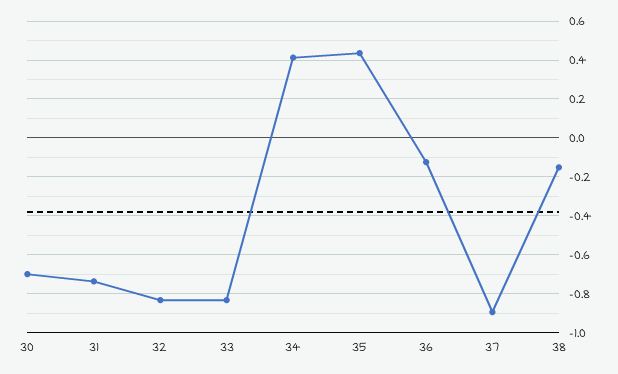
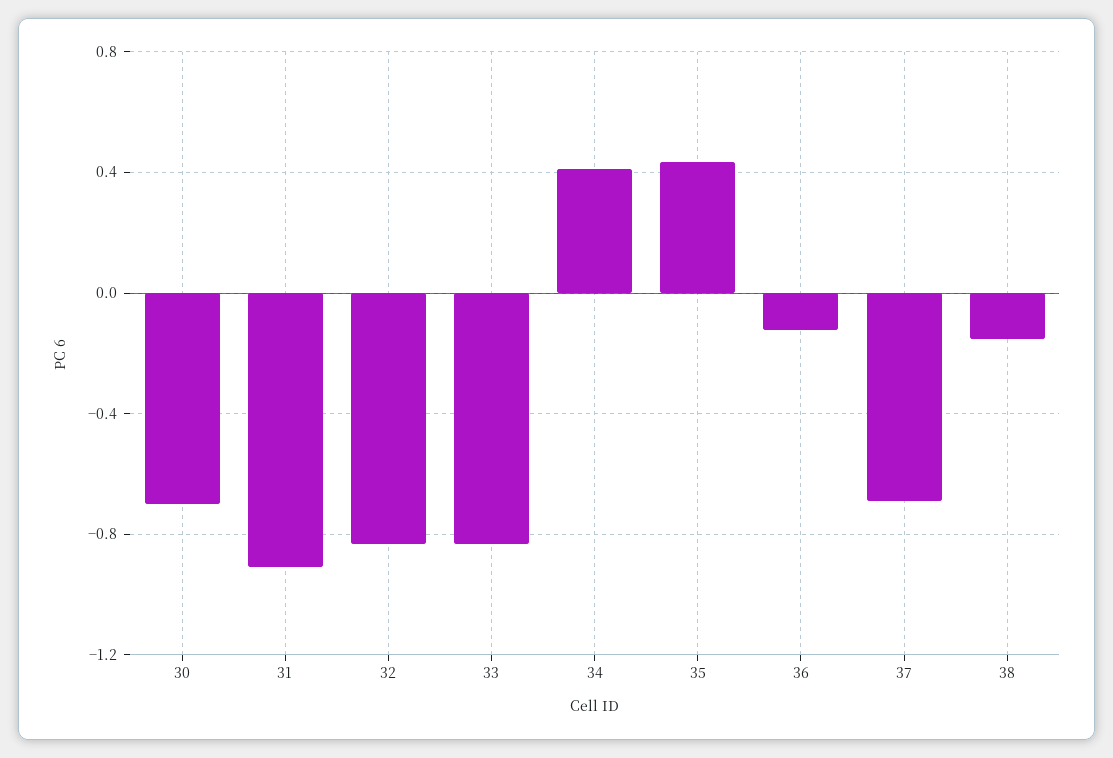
31: -0.75 -> -0.9
37: -0.9 -> -0.7

